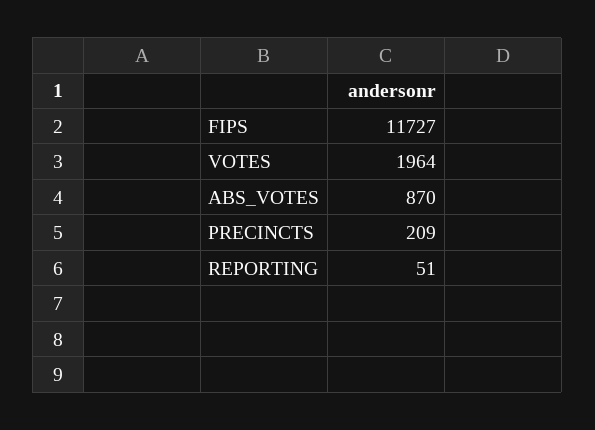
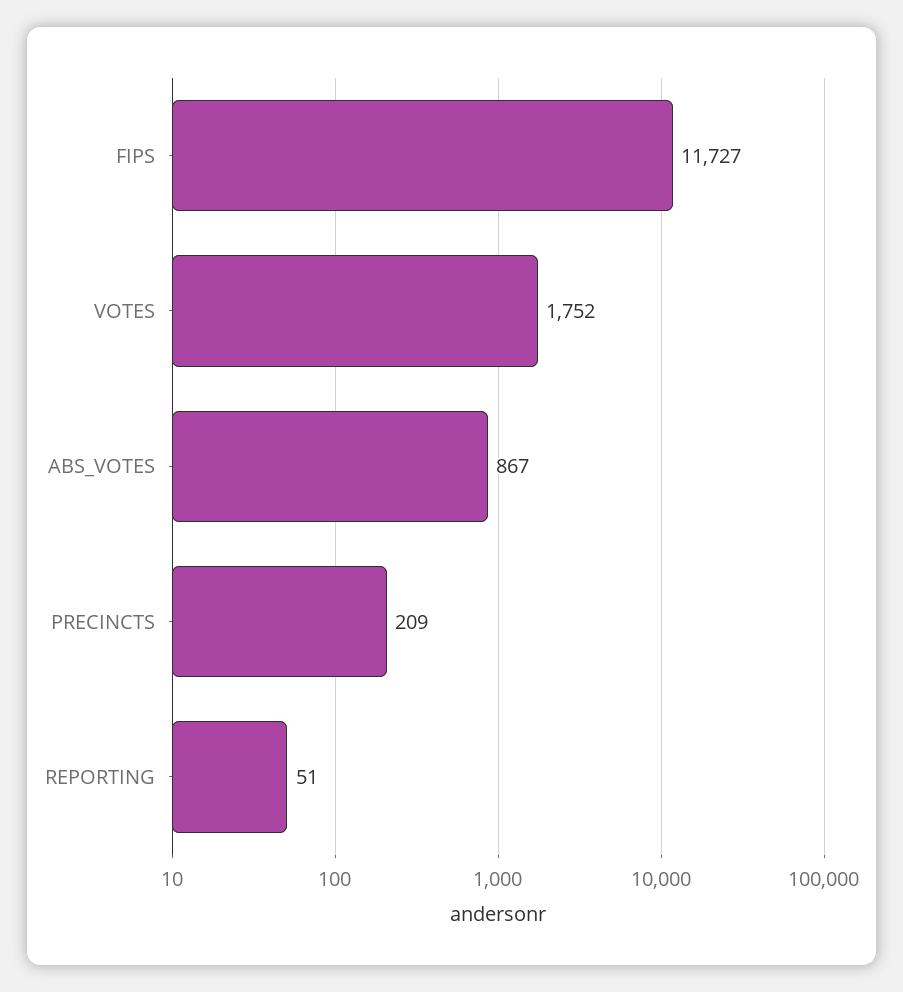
VOTES: 1964 -> 1752
ABS_VOTES: 870 -> 867

